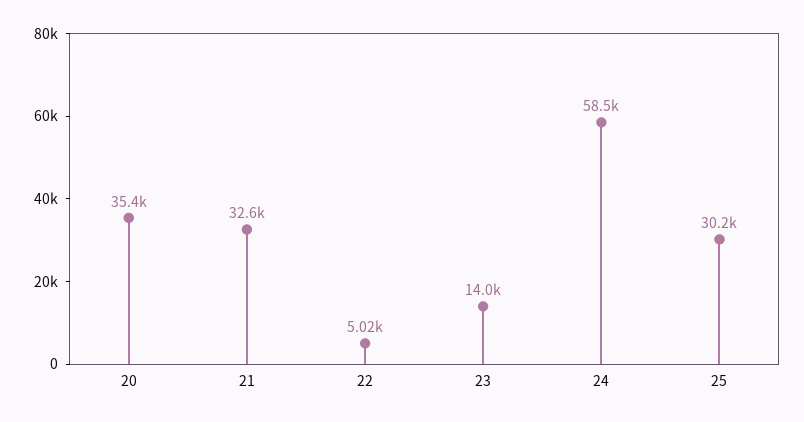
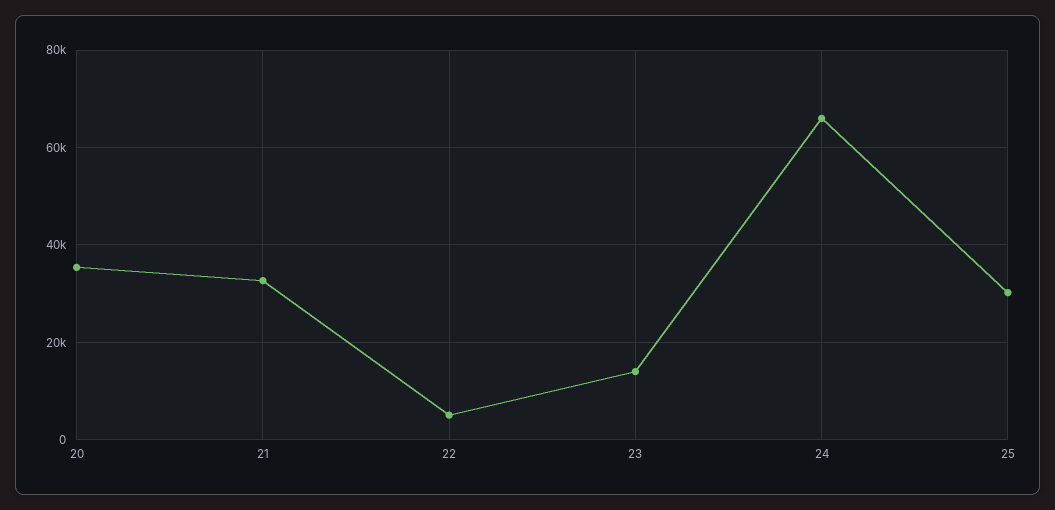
24: 58500 -> 66000

